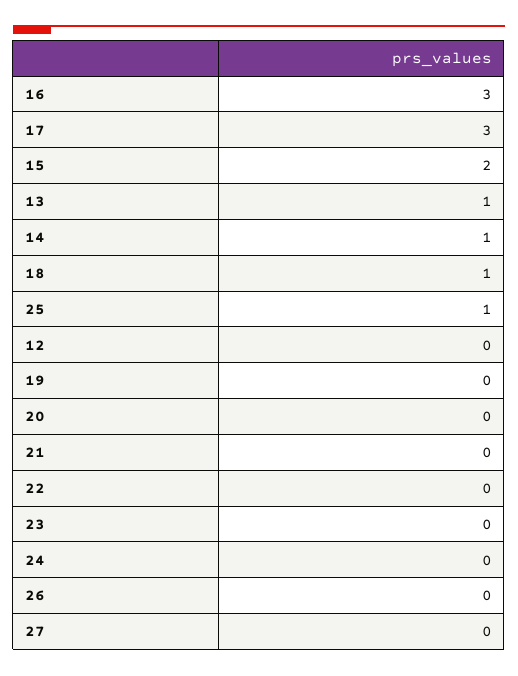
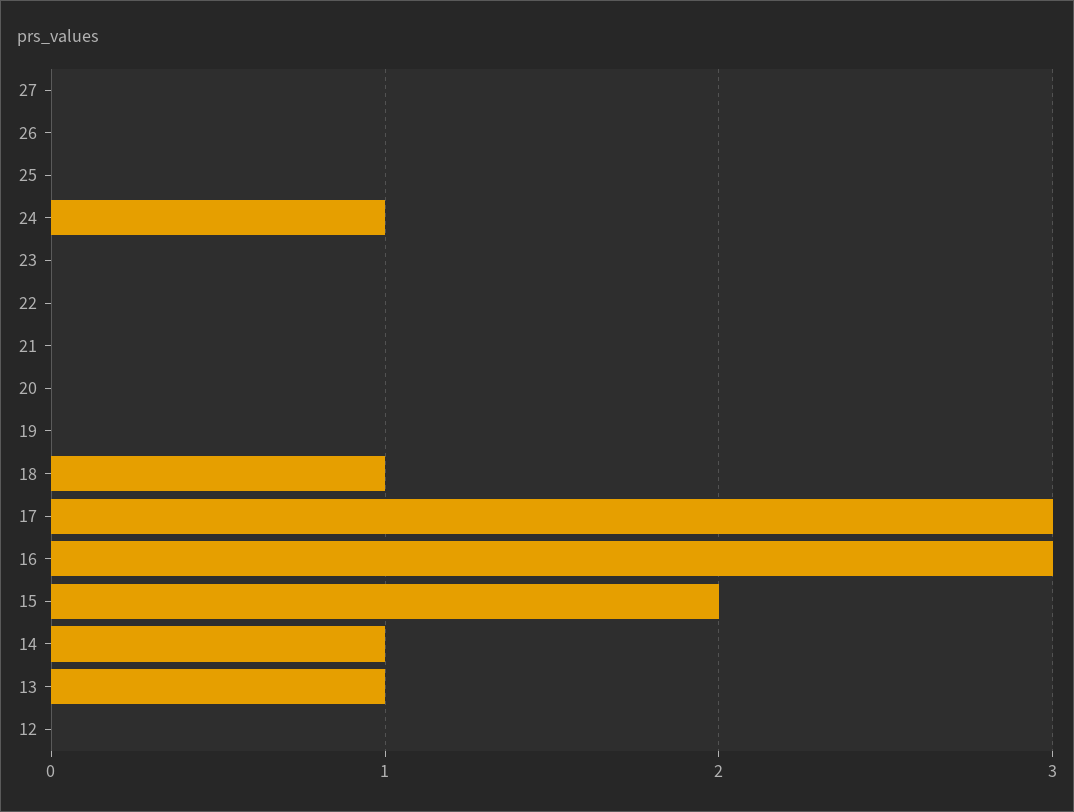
25: 1 -> 0
24: 0 -> 1

